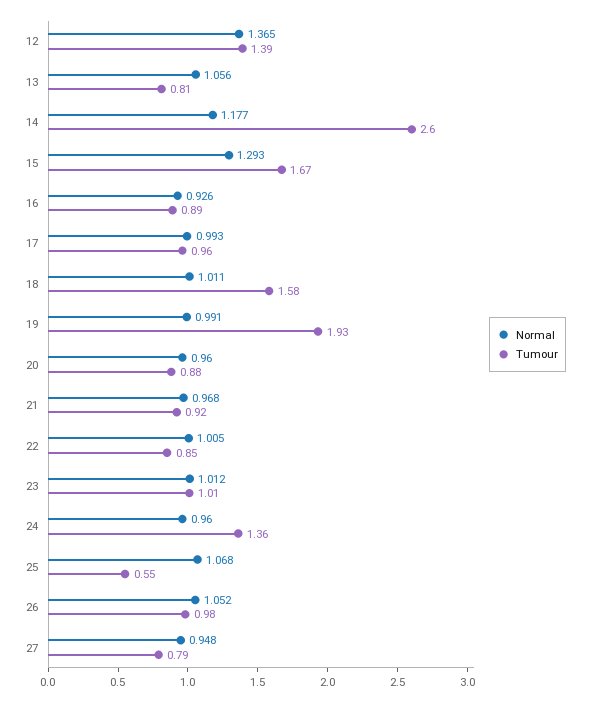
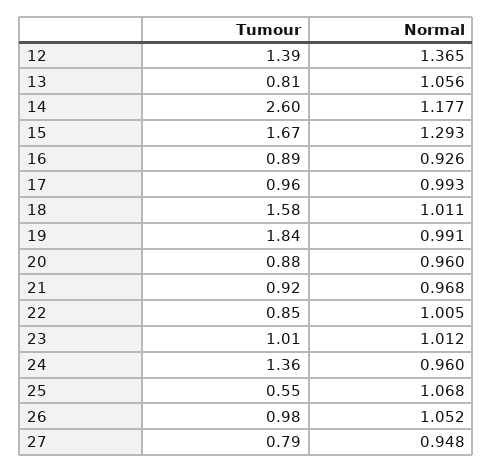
Tumour, 19: 1.93 -> 1.84

